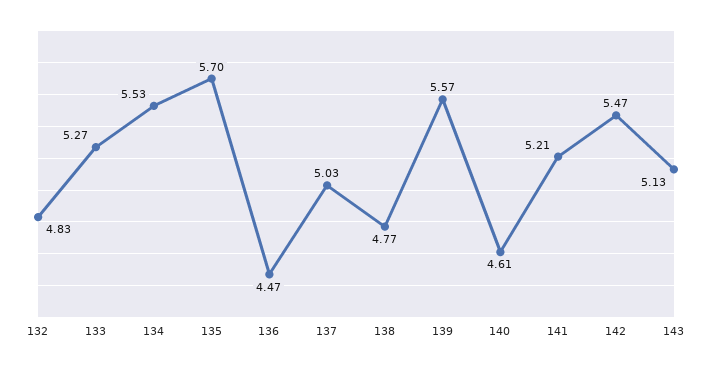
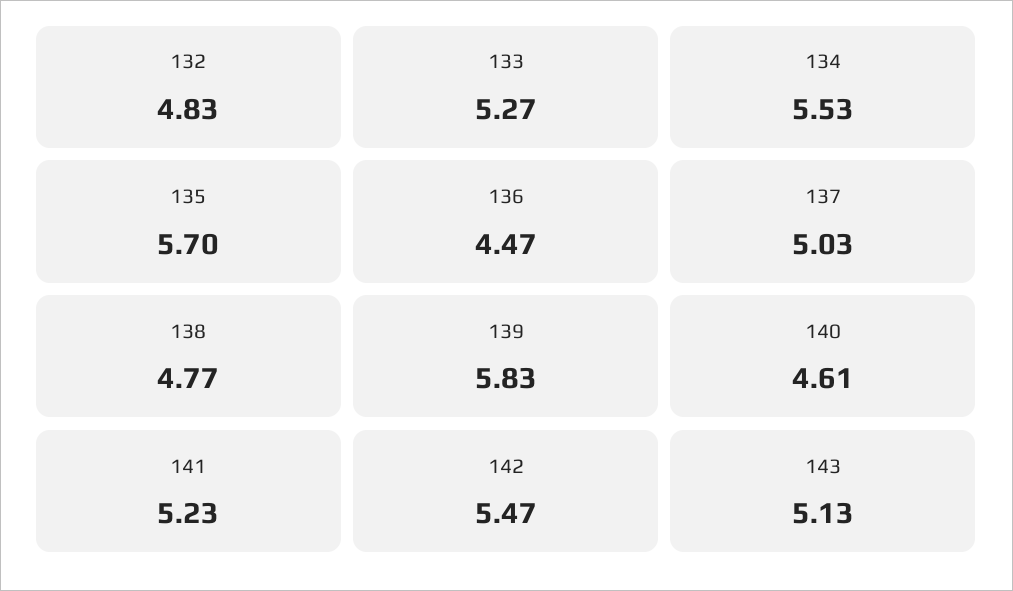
139: 5.57 -> 5.83
141: 5.21 -> 5.23

